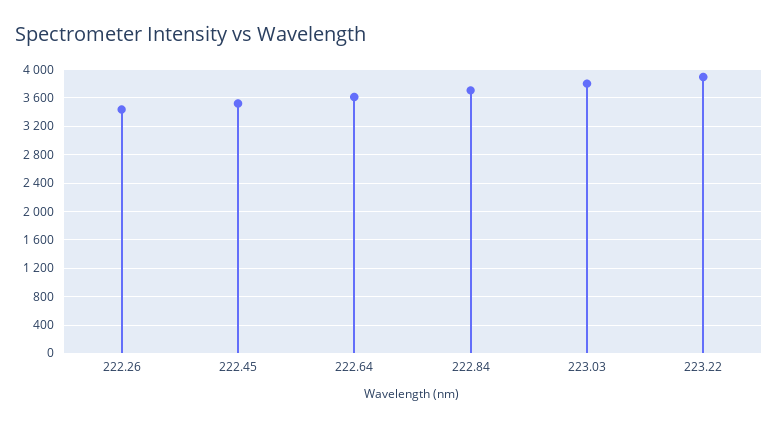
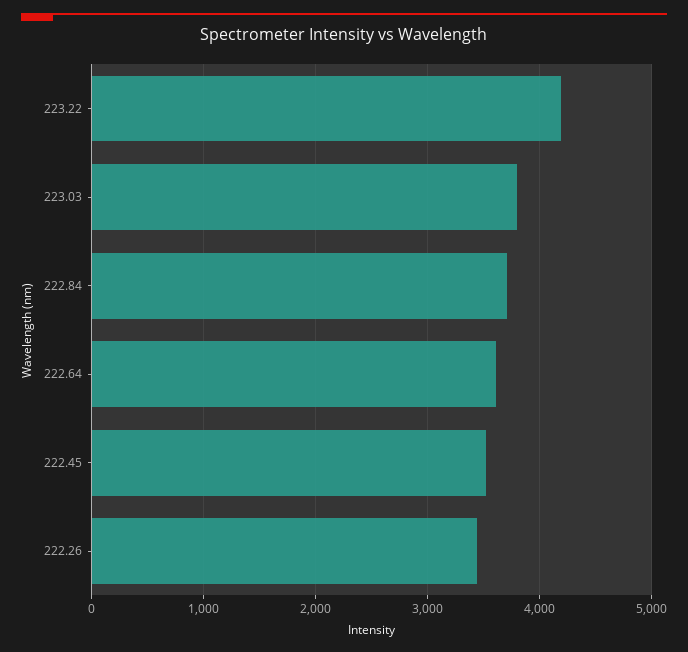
223.22: 3900 -> 4200

